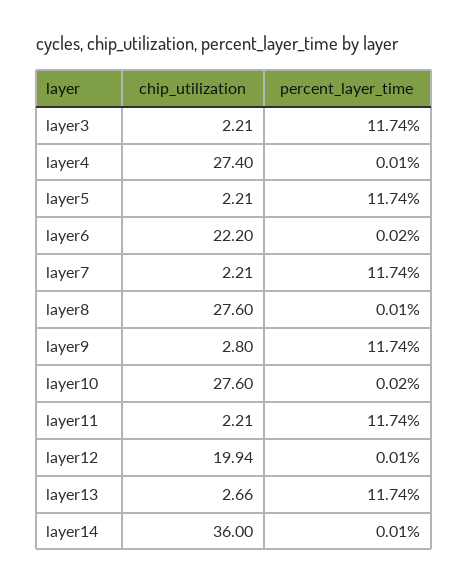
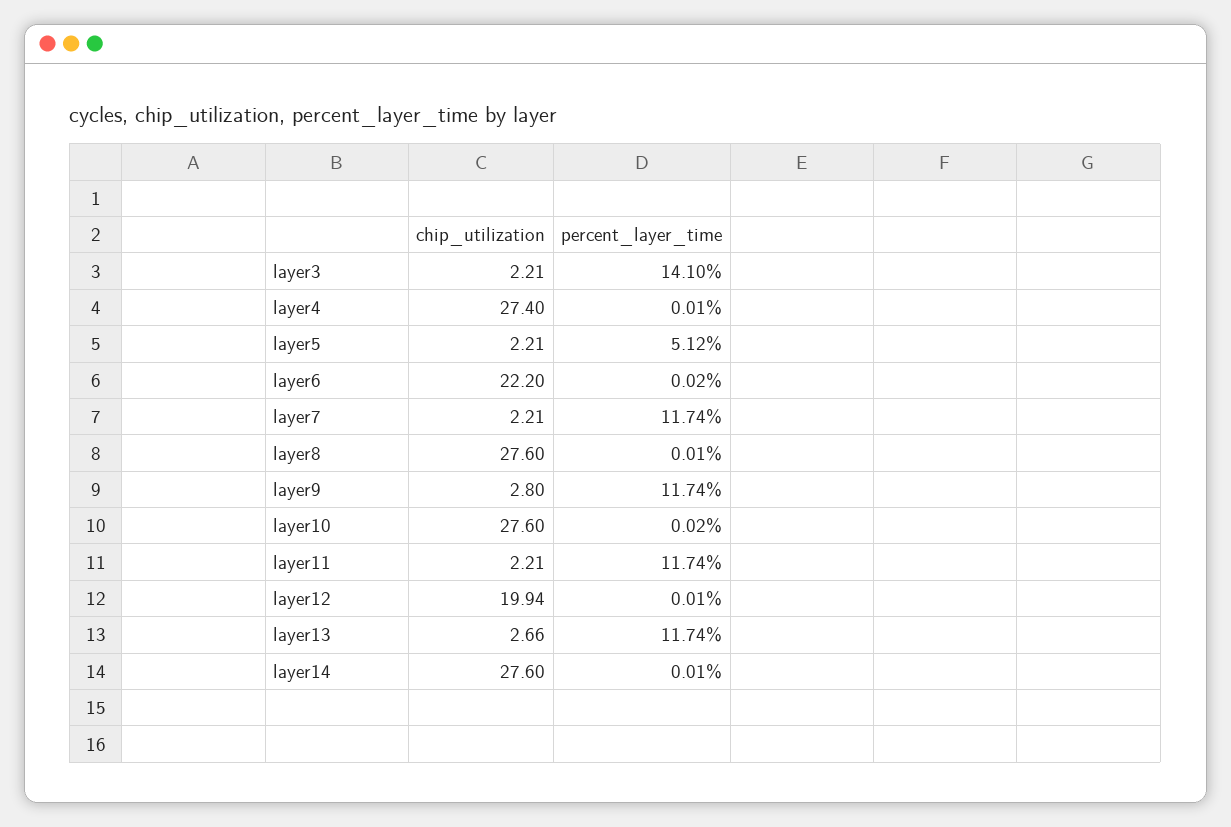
percent_layer_time, layer3: 11.74 -> 14.1
percent_layer_time, layer5: 11.74 -> 5.12
chip_utilization, layer14: 36 -> 27.6

